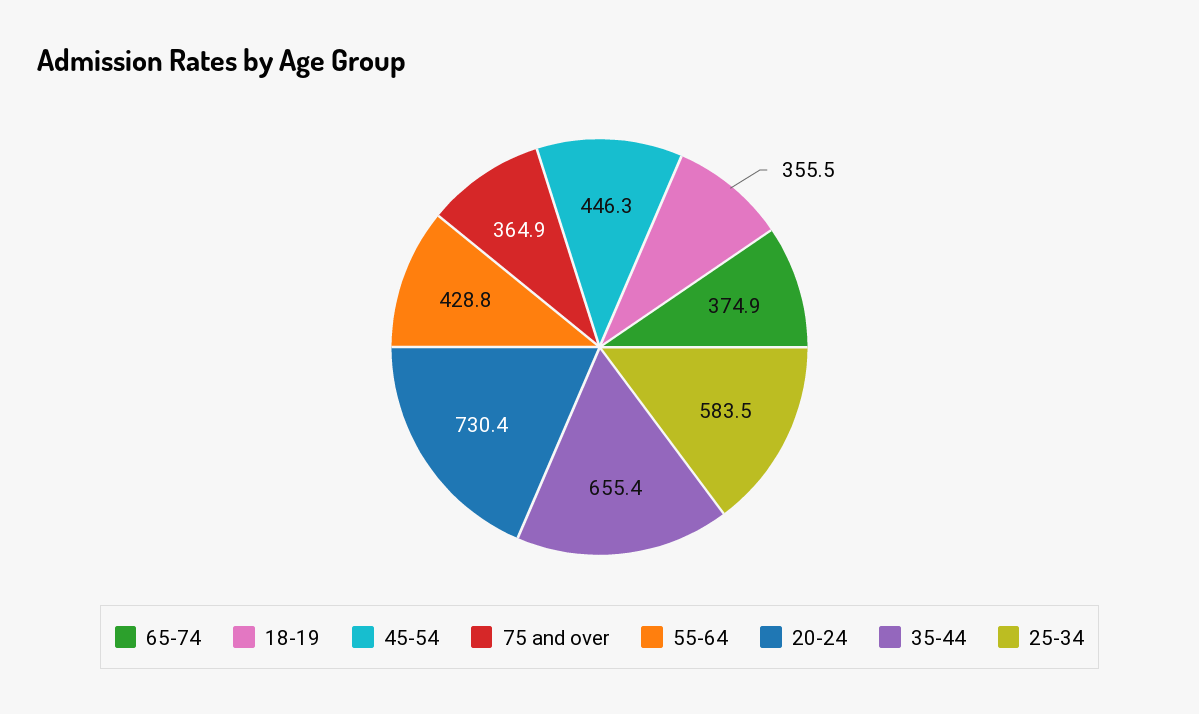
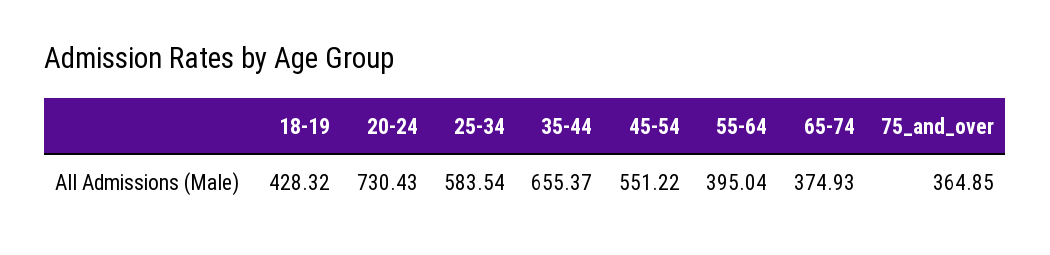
18-19: 355.5 -> 428.32
45-54: 446.3 -> 551.22
55-64: 428.8 -> 395.04

